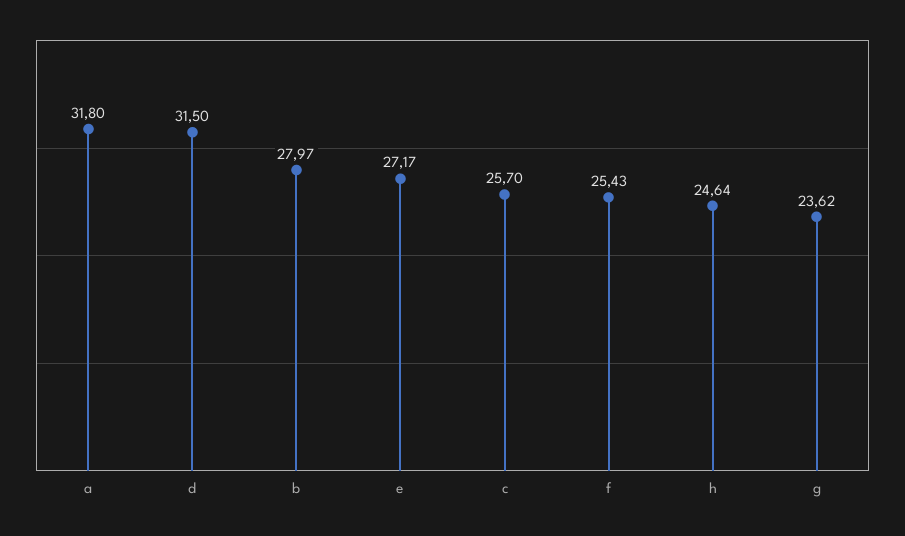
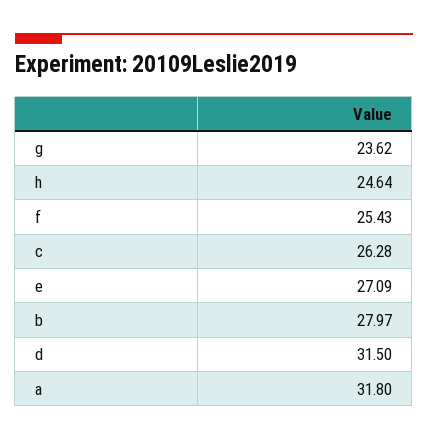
e: 27.17 -> 27.09
c: 25.7 -> 26.28

